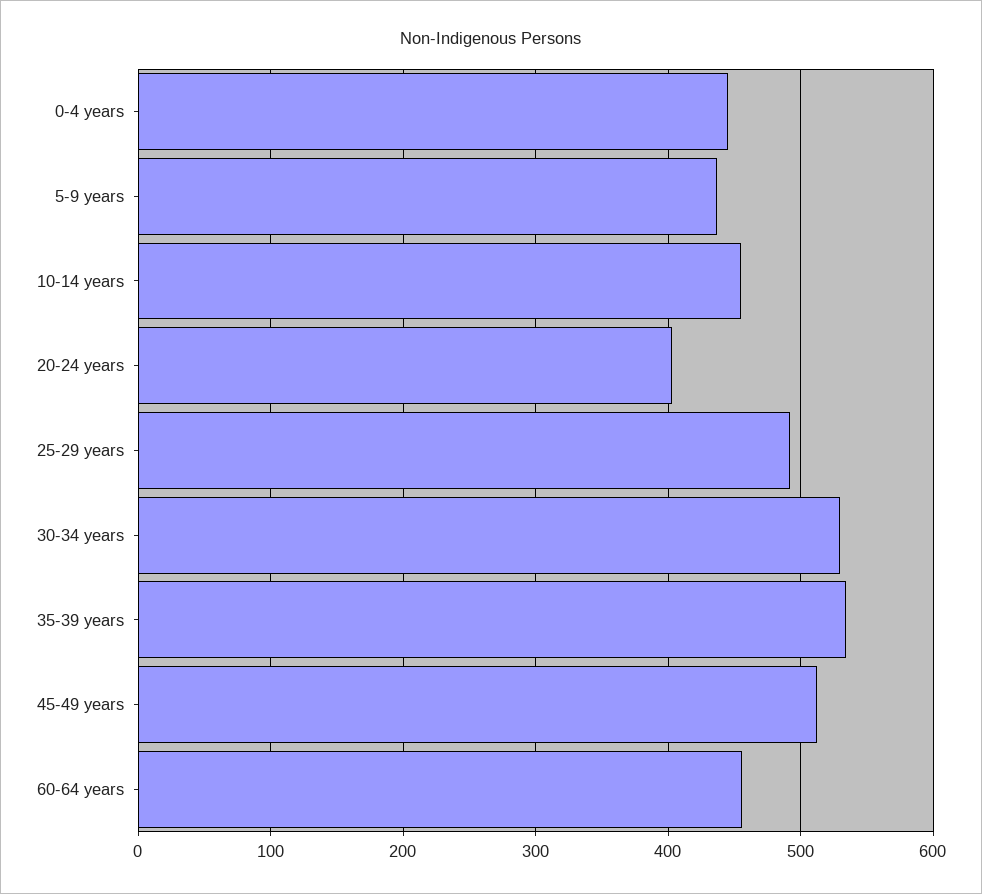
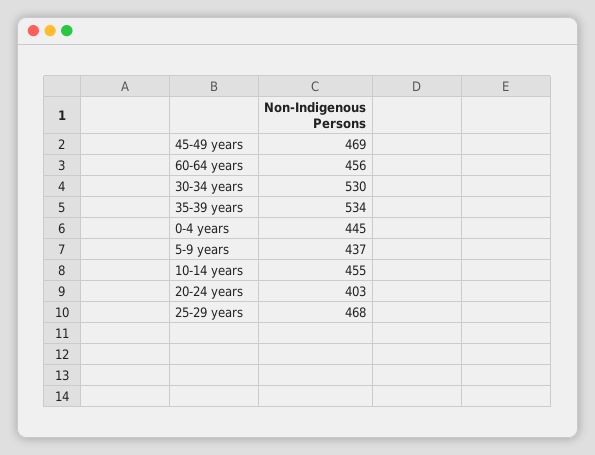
25-29 years: 490 -> 468
45-49 years: 510 -> 469

